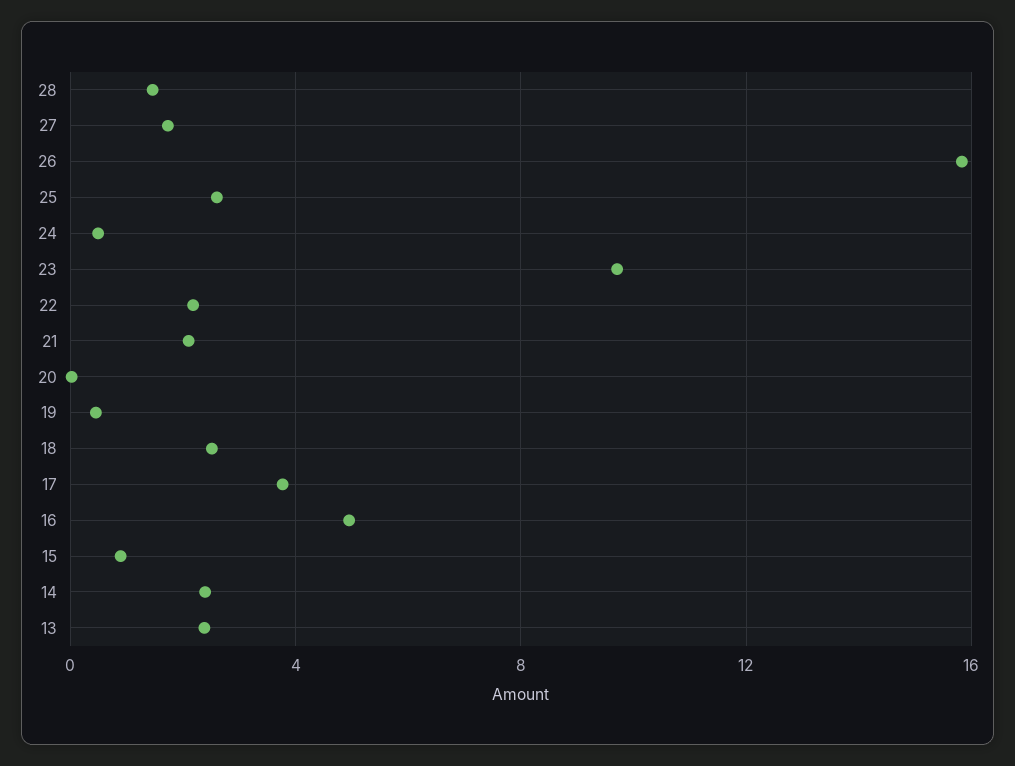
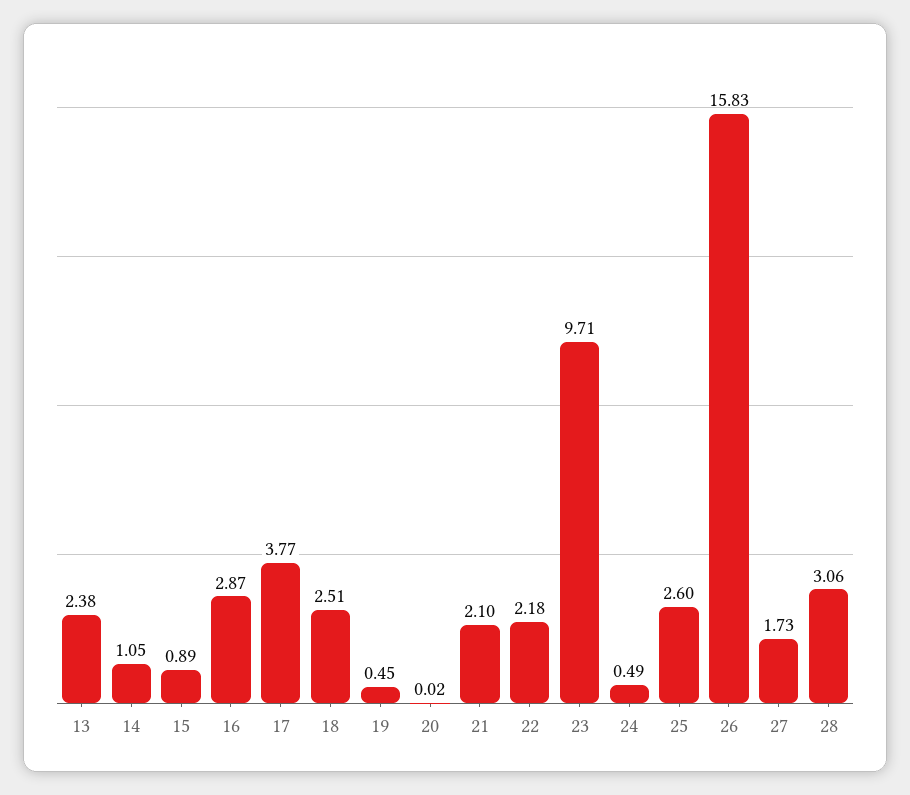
28: 1.5 -> 3.06
16: 5 -> 2.87
14: 2.5 -> 1.05

